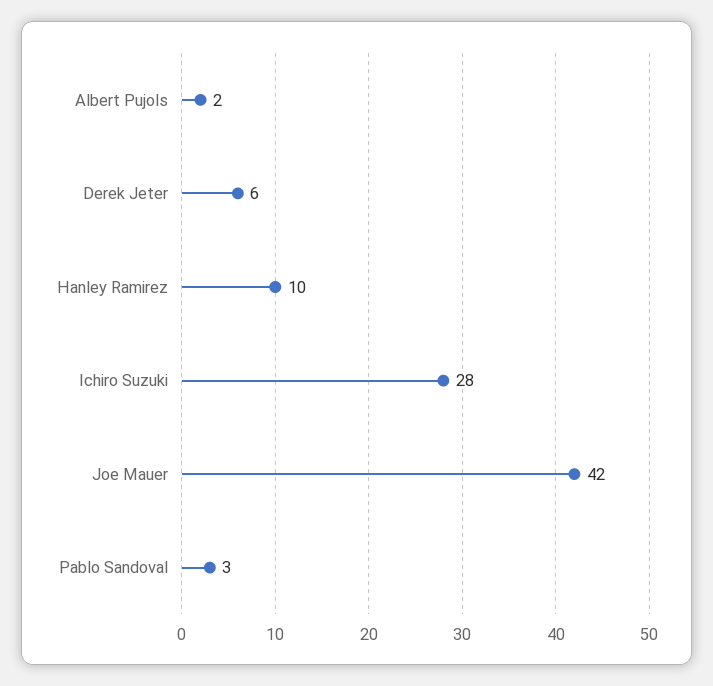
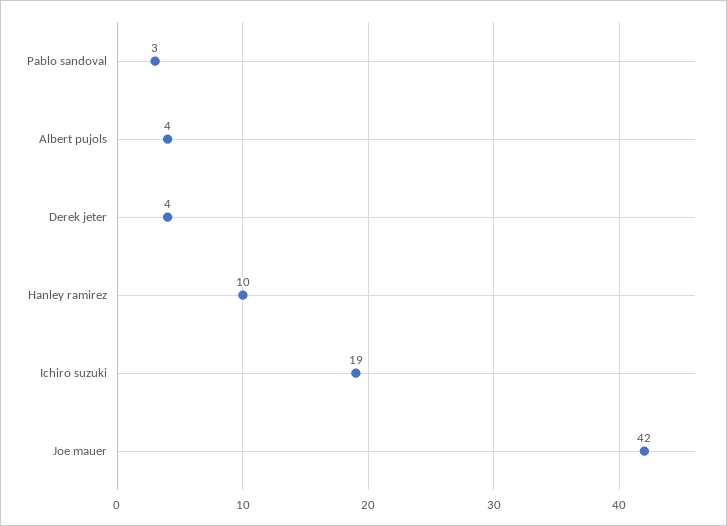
Albert Pujols: 2 -> 4
Derek Jeter: 6 -> 4
Ichiro Suzuki: 28 -> 19

